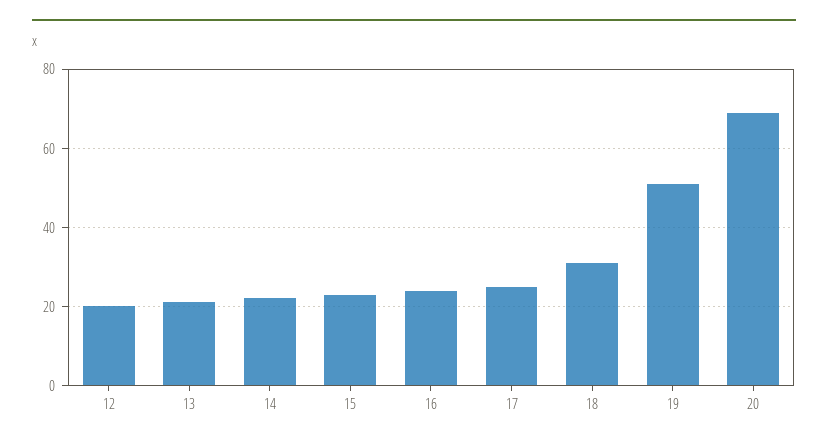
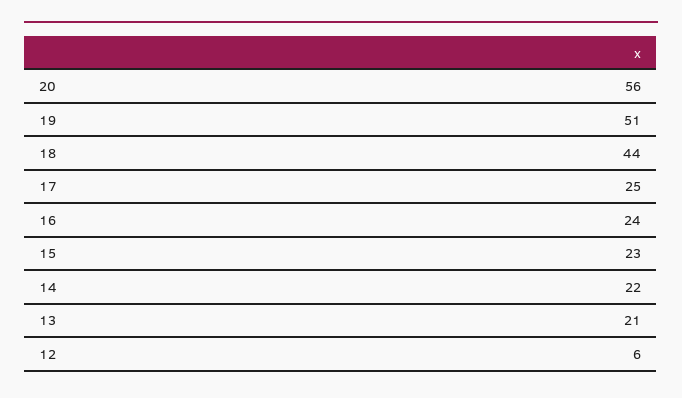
12: 20 -> 6
18: 30 -> 44
20: 70 -> 56

